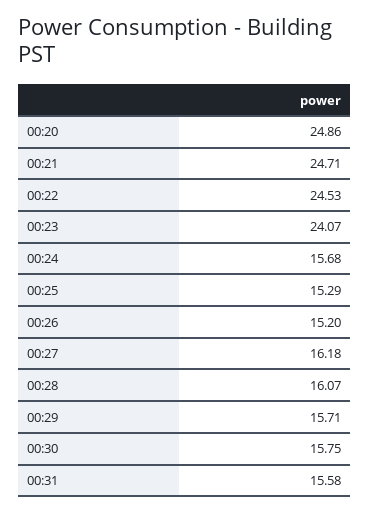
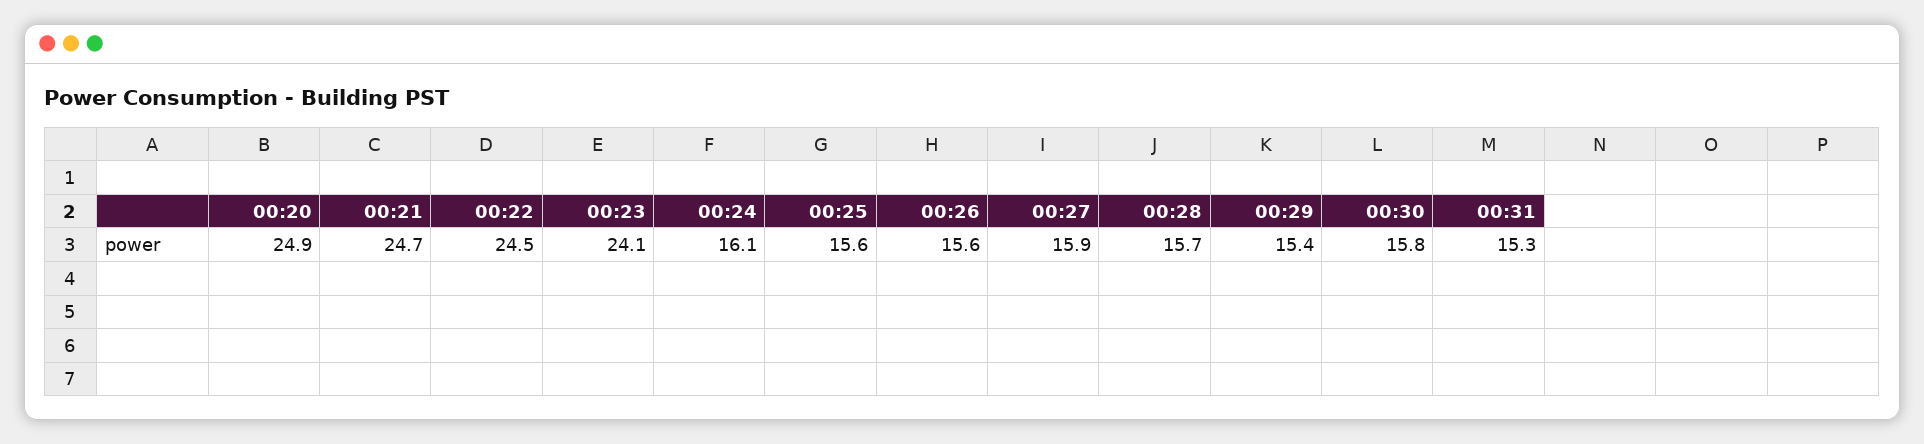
00:24: 15.68 -> 16.1
00:25: 15.29 -> 15.6
00:26: 15.2 -> 15.6
00:27: 16.18 -> 15.9
00:28: 16.07 -> 15.7
00:29: 15.71 -> 15.4
00:31: 15.58 -> 15.3

